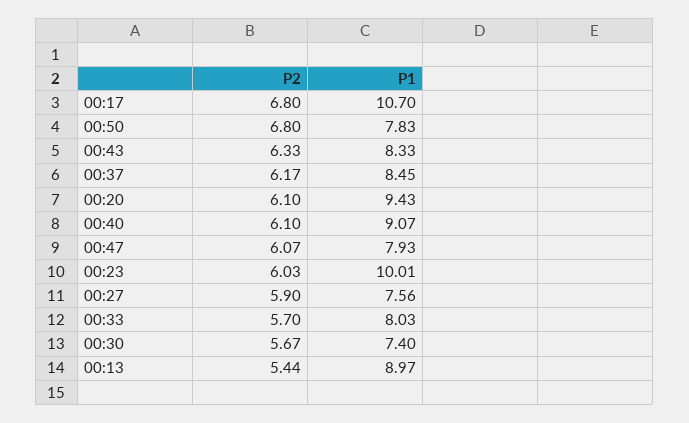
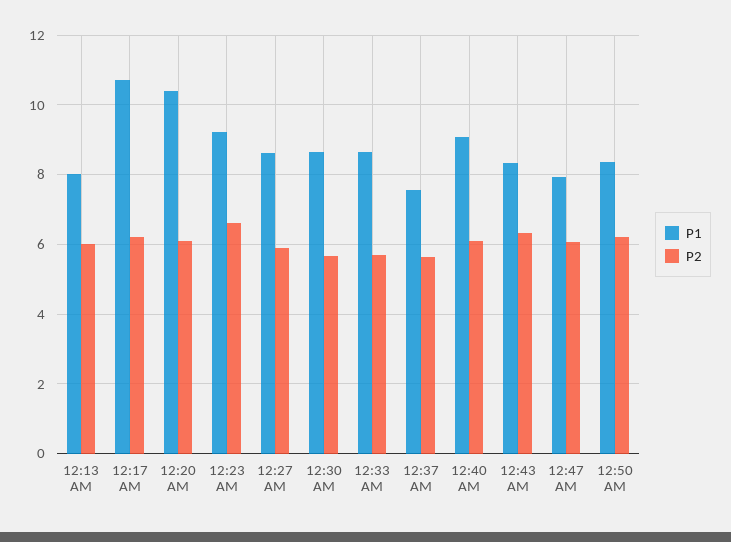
P2, 00:17: 6.8 -> 6.2
P2, 00:50: 6.8 -> 6.2
P1, 00:50: 7.83 -> 8.4
P2, 00:37: 6.17 -> 5.6
P1, 00:37: 8.45 -> 7.6
P1, 00:20: 9.43 -> 10.4
P2, 00:23: 6.03 -> 6.6
P1, 00:23: 10.01 -> 9.2
P1, 00:27: 7.56 -> 8.6
P1, 00:33: 8.03 -> 8.6
P1, 00:30: 7.4 -> 8.6
P2, 00:13: 5.44 -> 6
P1, 00:13: 8.97 -> 8

